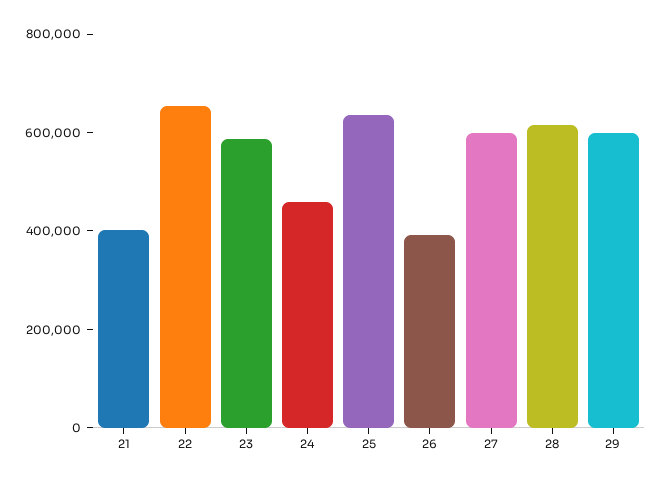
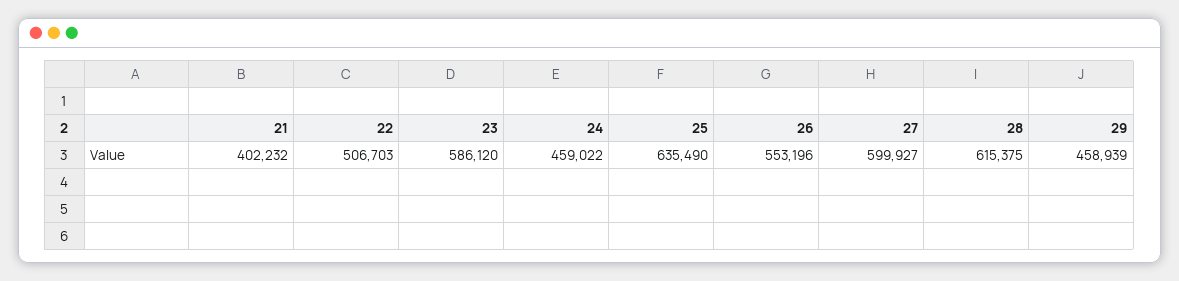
22: 650000 -> 506703
26: 400000 -> 553196
29: 600000 -> 458939

